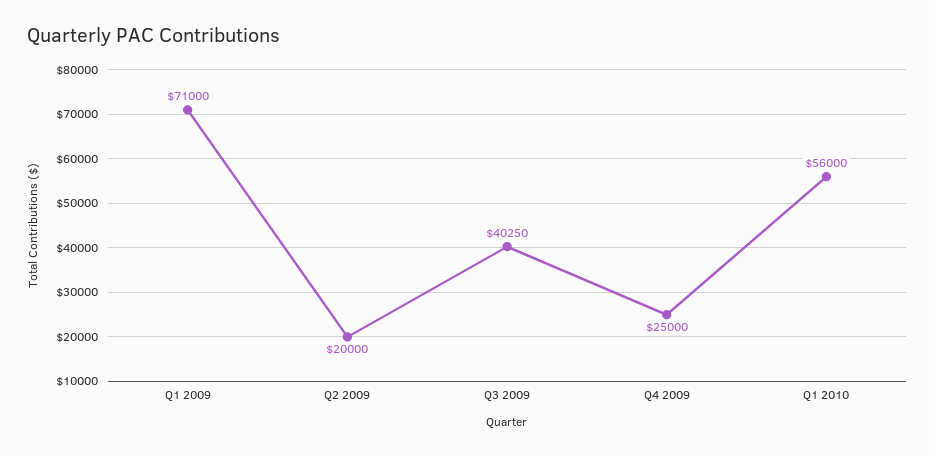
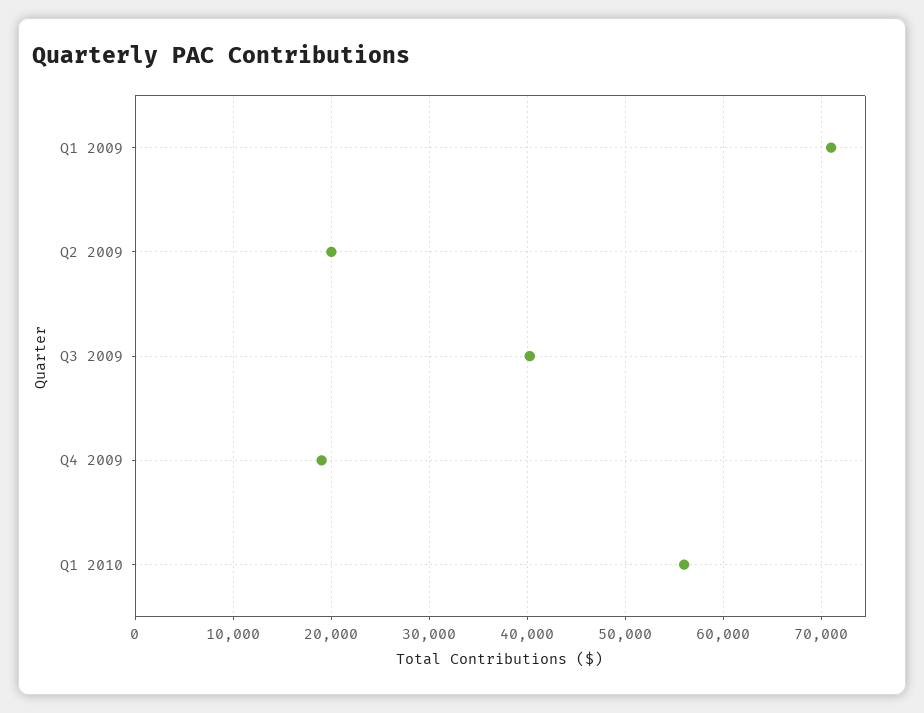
Q4 2009: 25000 -> 19000

